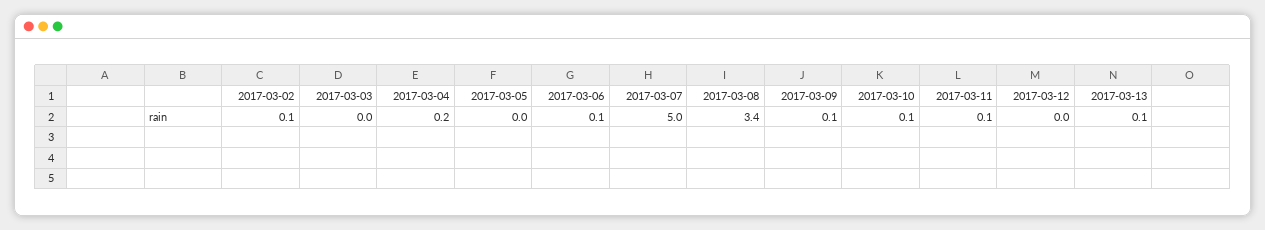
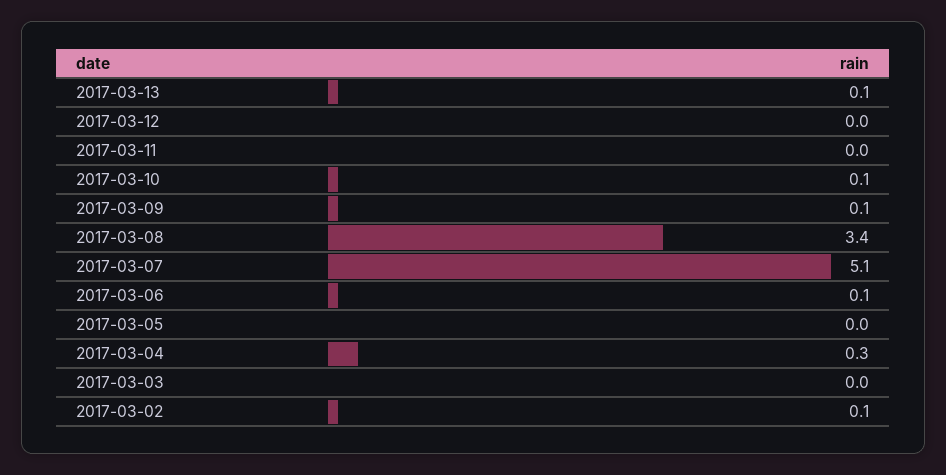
2017-03-04: 0.2 -> 0.3
2017-03-07: 5 -> 5.1
2017-03-11: 0.1 -> 0

